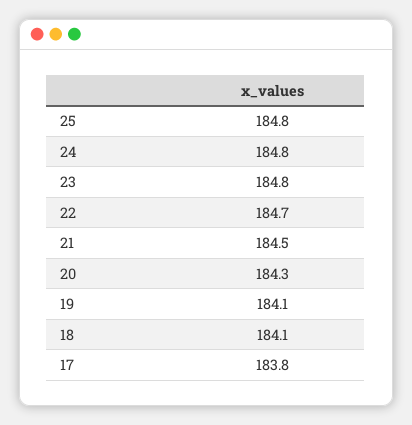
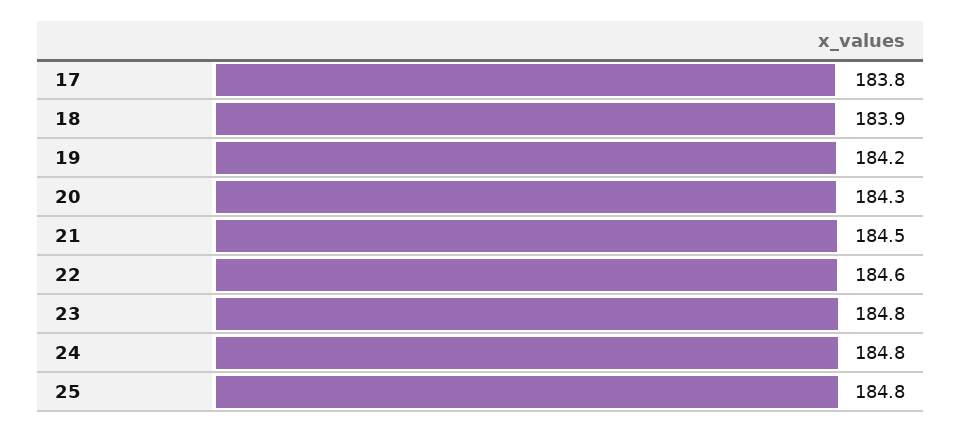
22: 184.7 -> 184.6
19: 184.1 -> 184.2
18: 184.1 -> 183.9

